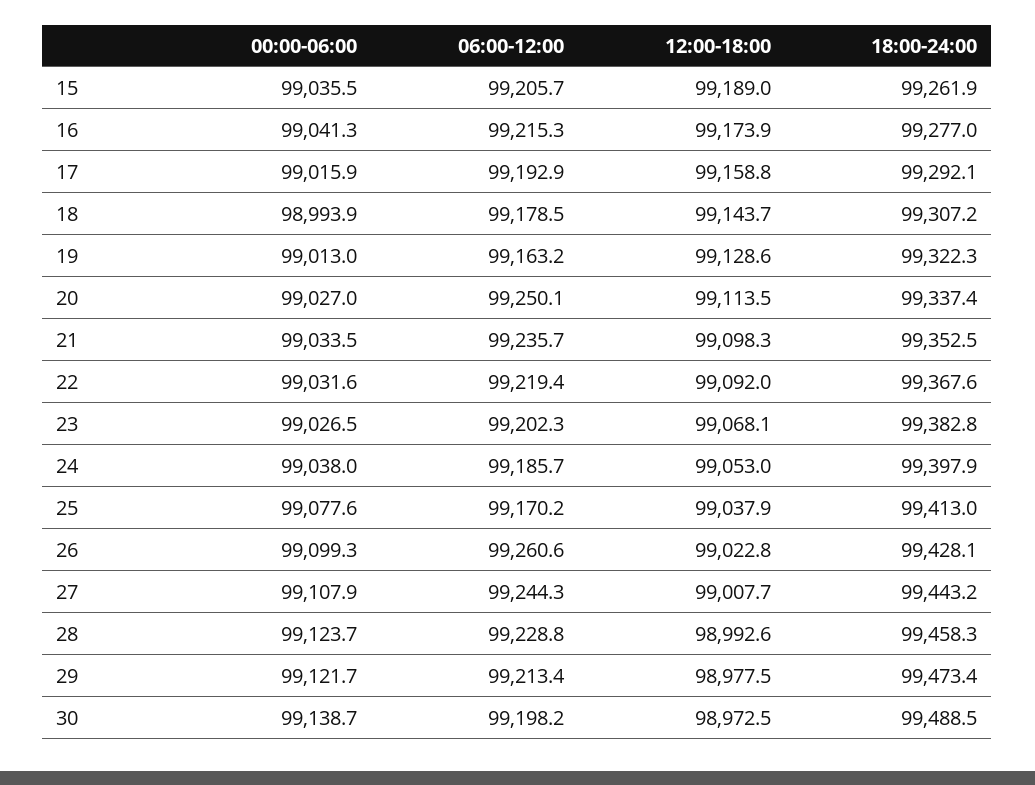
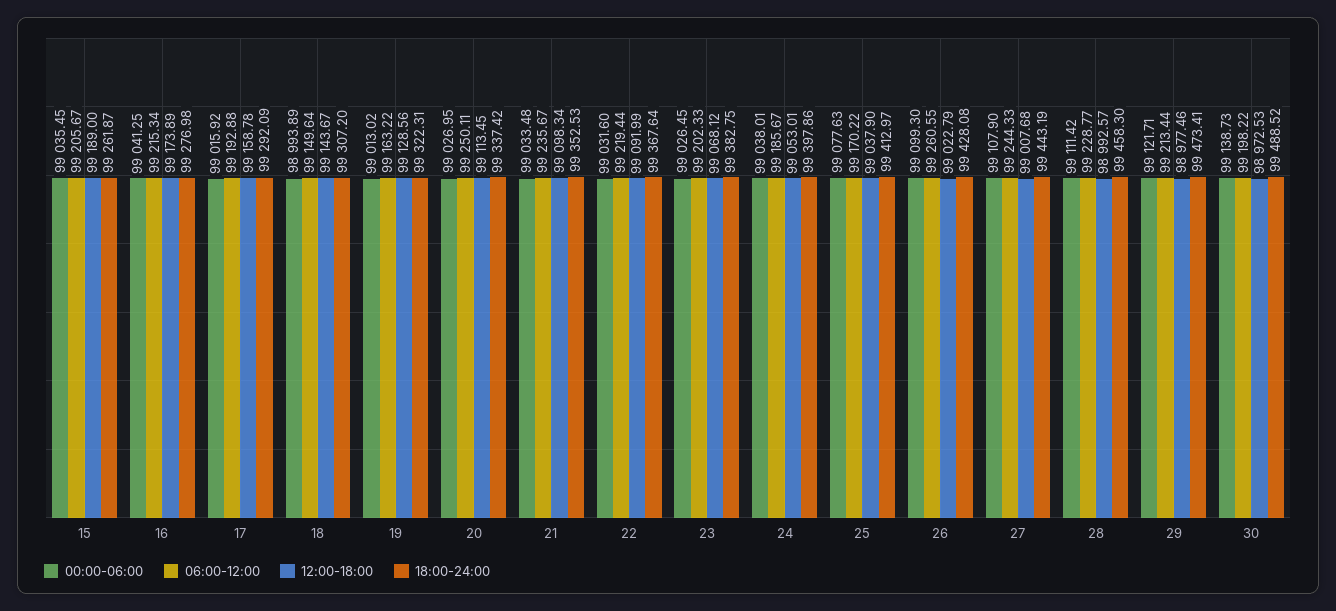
06:00-12:00, 18: 99178.5 -> 99149.64
00:00-06:00, 28: 99123.7 -> 99111.42

